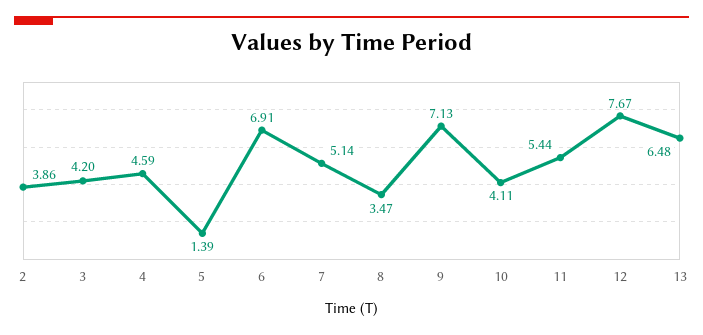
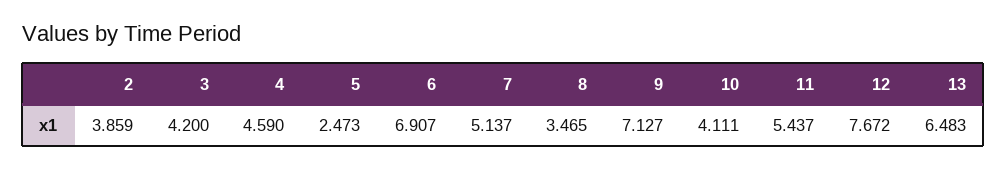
5: 1.39 -> 2.473

